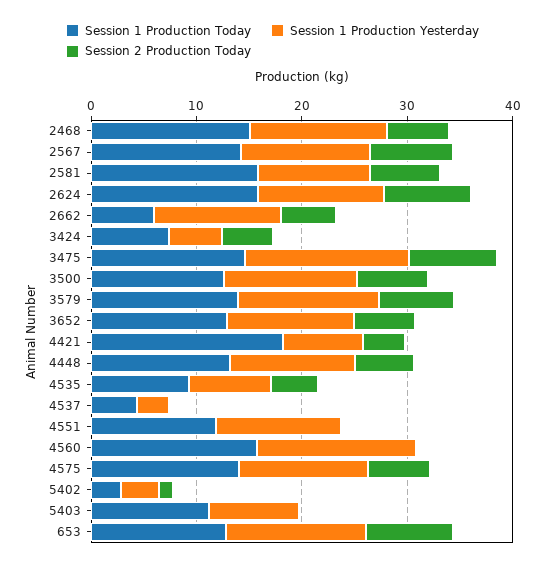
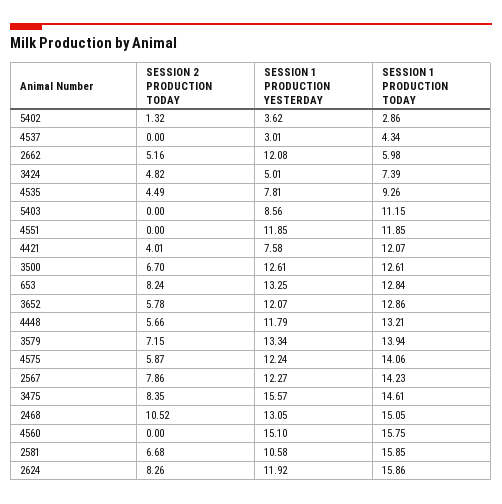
Session 2 Production Today, 2468: 6 -> 10.52
Session 1 Production Today, 4421: 18 -> 12.07

